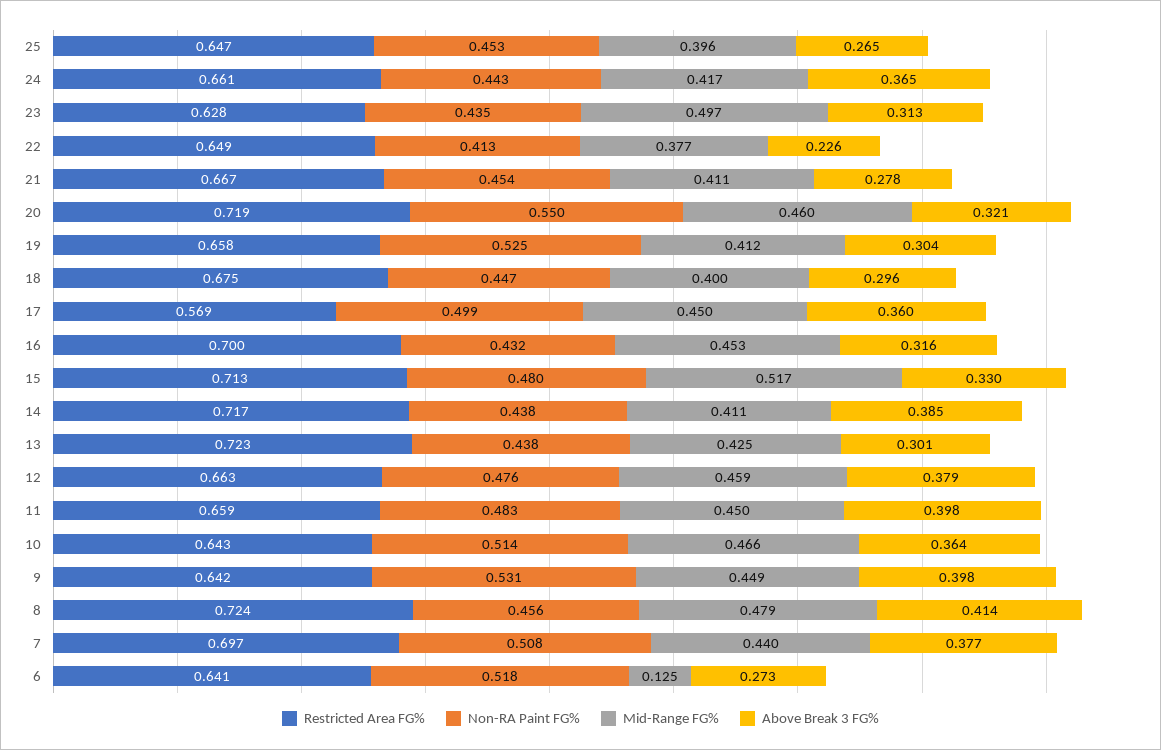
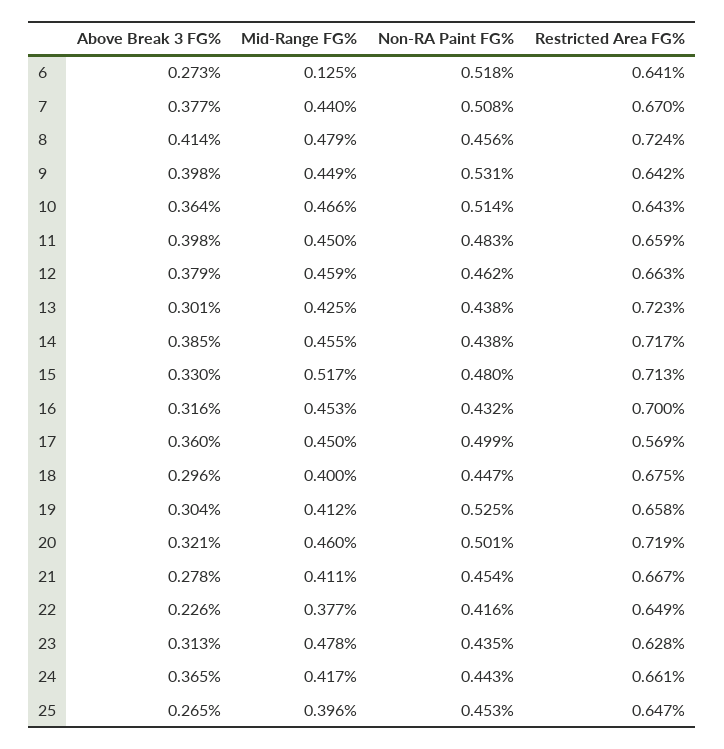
Mid-Range FG%, 23: 0.497 -> 0.478
Non-RA Paint FG%, 22: 0.413 -> 0.416
Non-RA Paint FG%, 20: 0.55 -> 0.501
Mid-Range FG%, 14: 0.411 -> 0.455
Non-RA Paint FG%, 12: 0.476 -> 0.462
Restricted Area FG%, 7: 0.697 -> 0.67

